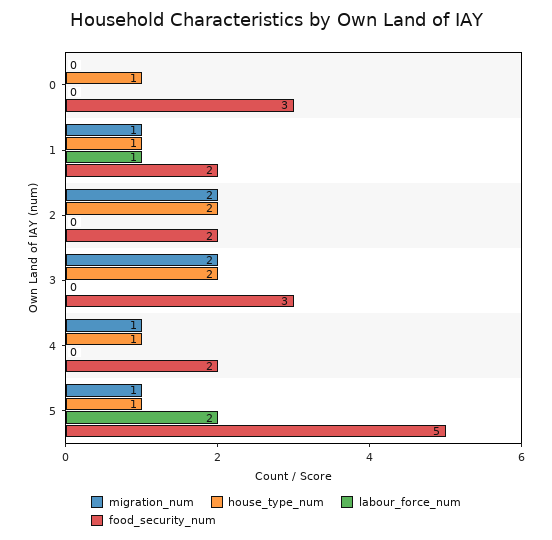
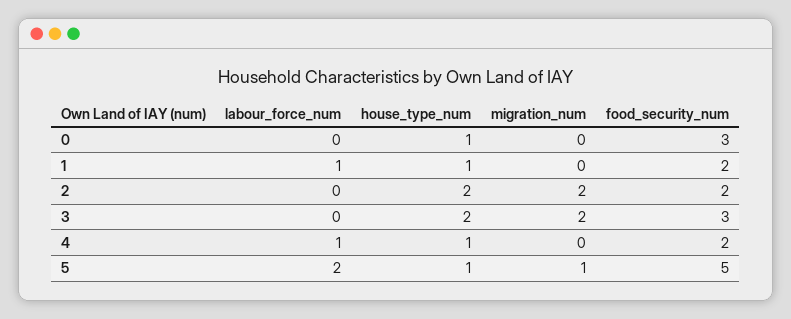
migration_num, 1: 1 -> 0
migration_num, 4: 1 -> 0
labour_force_num, 4: 0 -> 1

